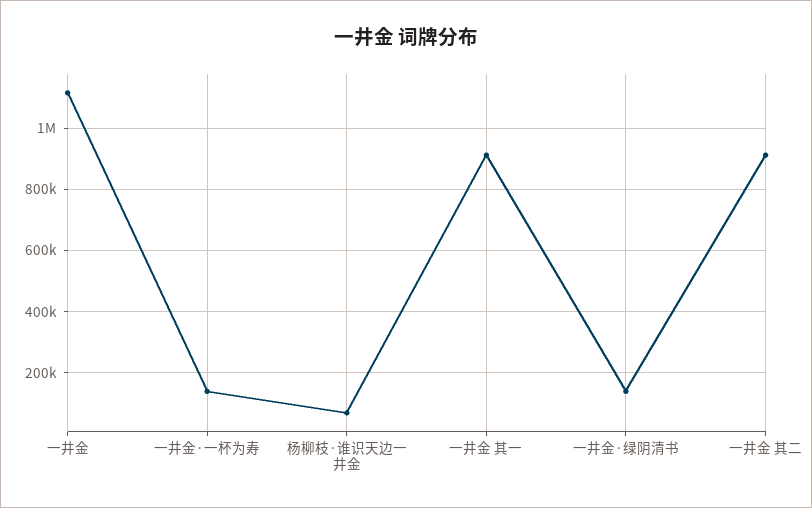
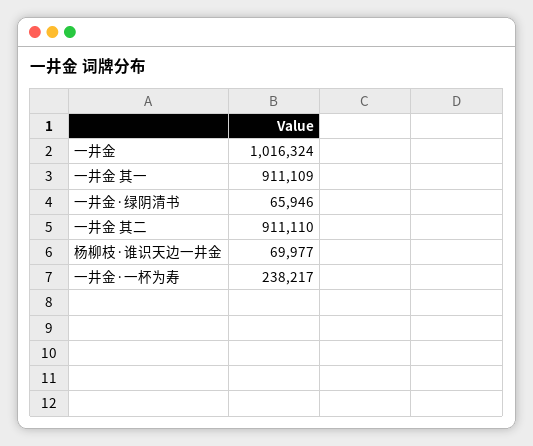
一井金: 1120000 -> 1016324
一井金·一杯为寿: 140000 -> 238217
一井金·绿阴清书: 140000 -> 65946

